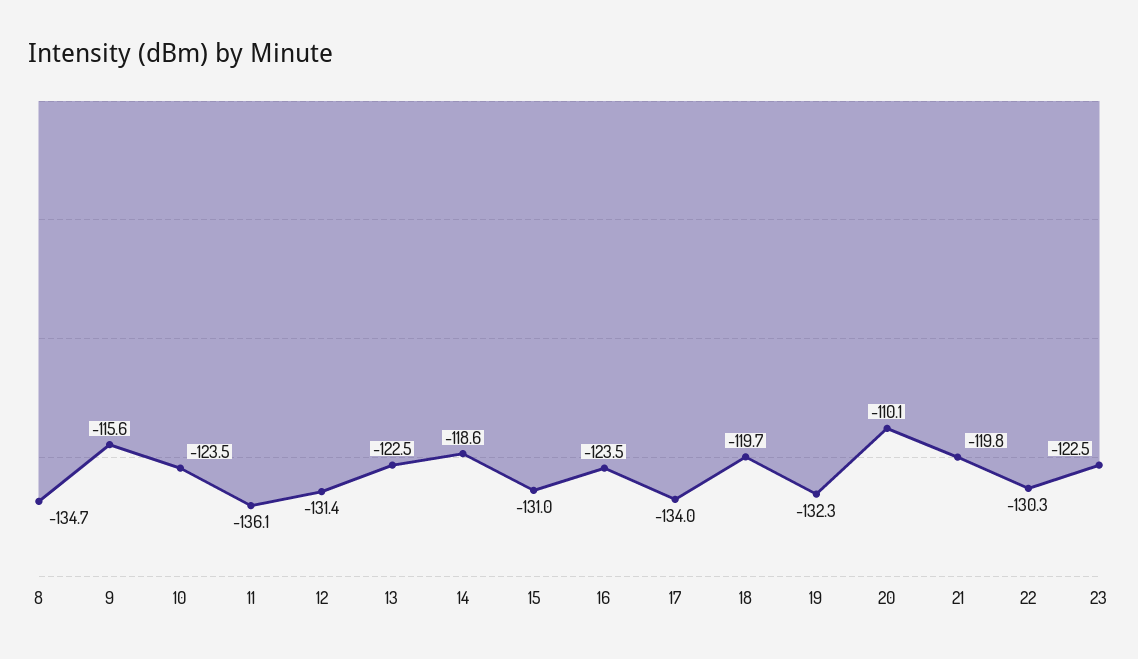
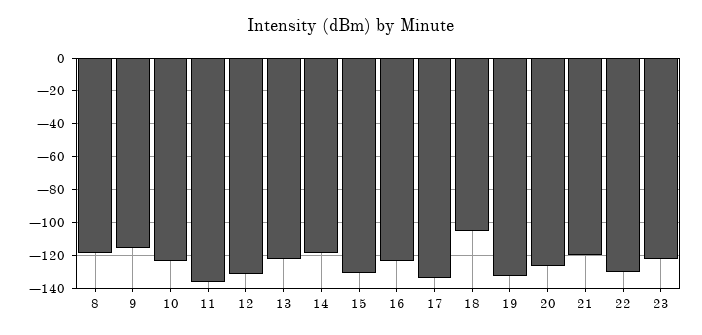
8: -134.7 -> -120
18: -119.7 -> -105
20: -110.1 -> -125

